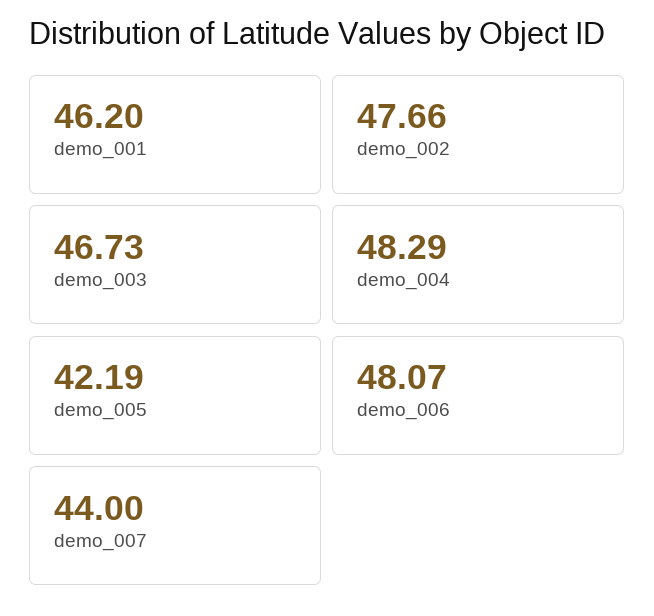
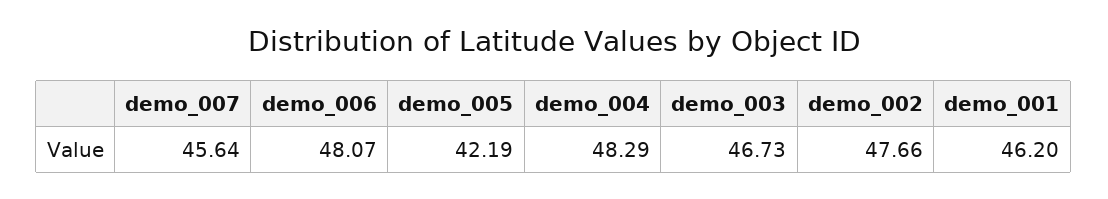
demo_007: 44 -> 45.64

